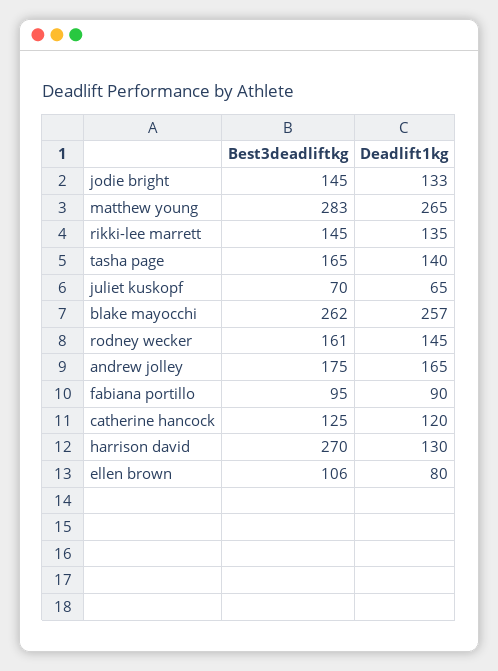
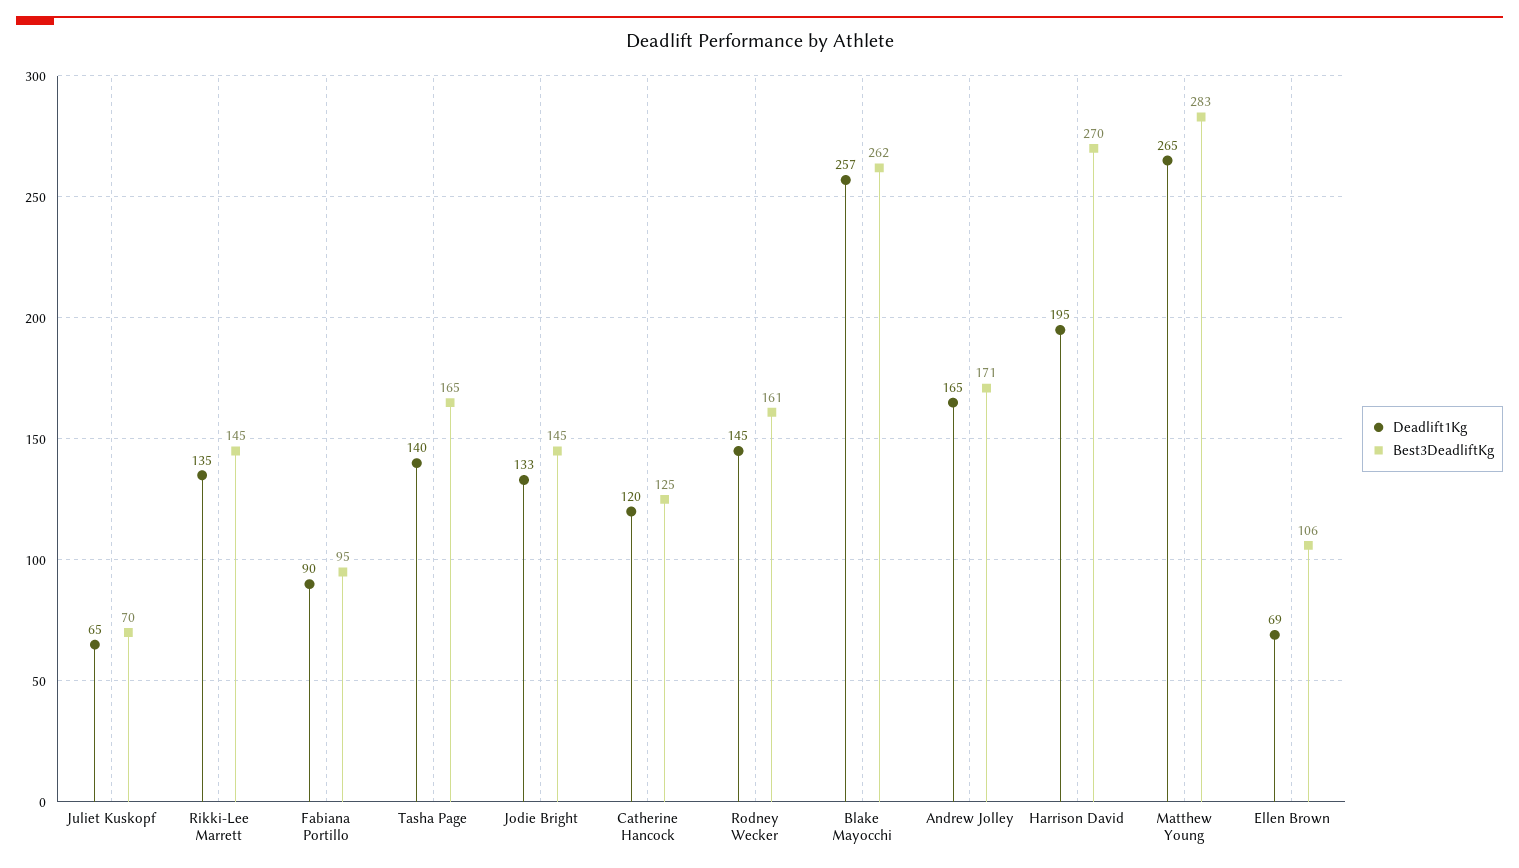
Best3deadliftkg, andrew jolley: 175 -> 171
Deadlift1kg, harrison david: 130 -> 195
Deadlift1kg, ellen brown: 80 -> 69

